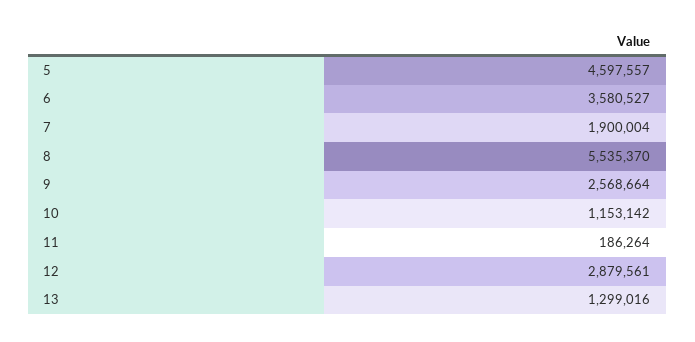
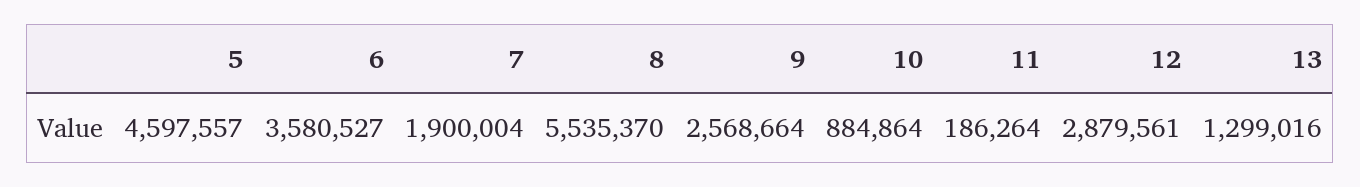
10: 1153142 -> 884864

